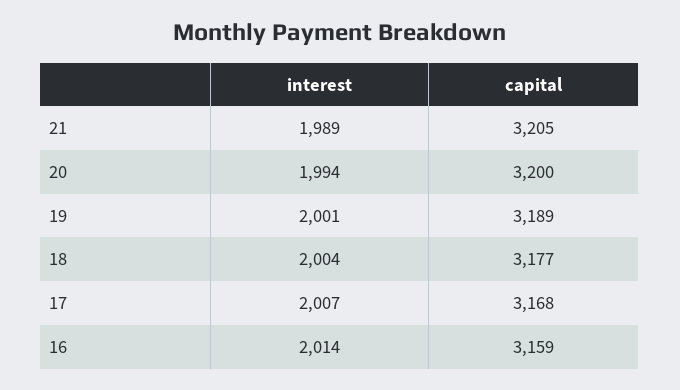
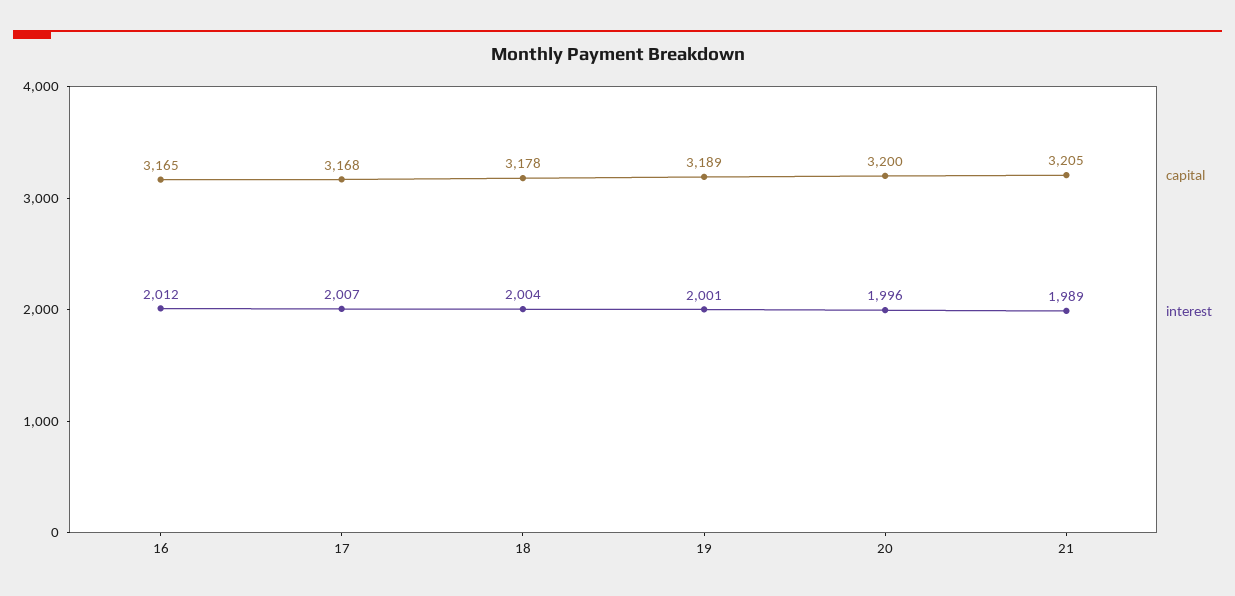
interest, 20: 1994 -> 1996
capital, 18: 3177 -> 3178
interest, 16: 2014 -> 2012
capital, 16: 3159 -> 3165

